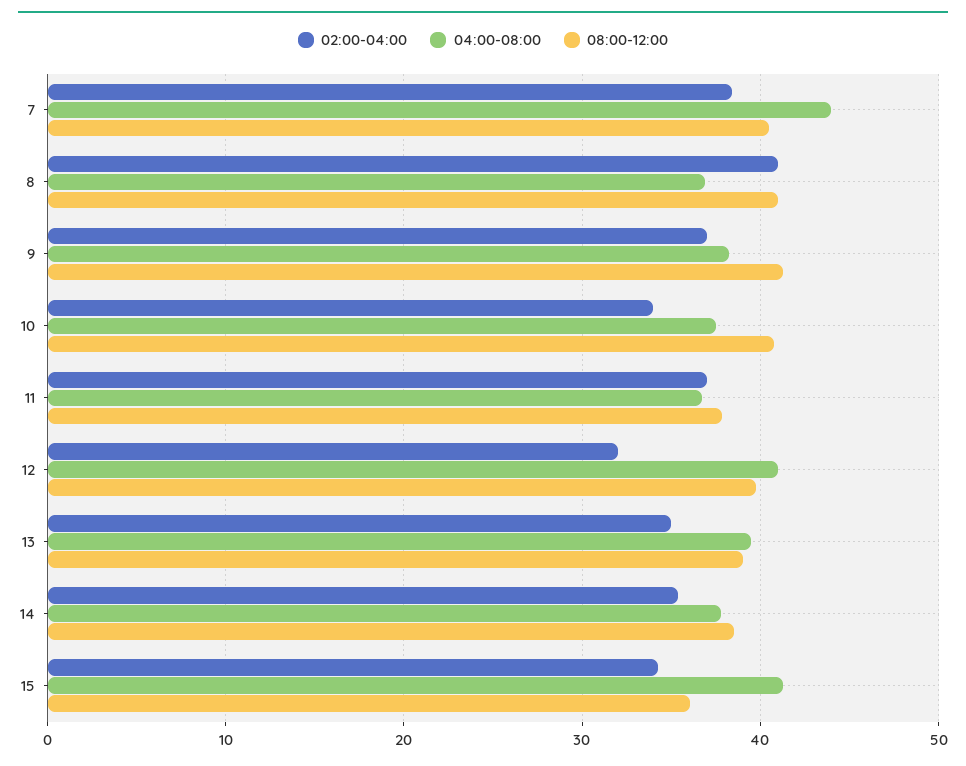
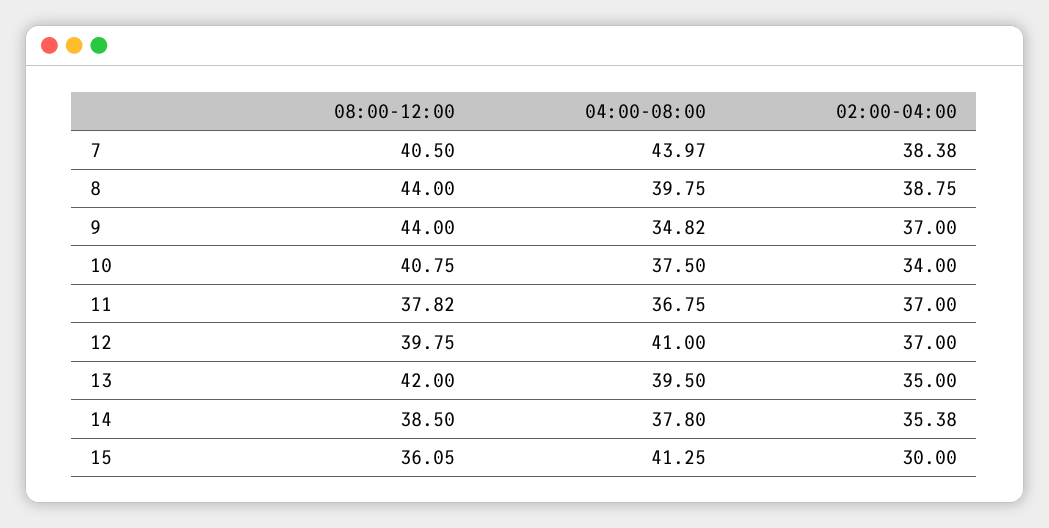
02:00-04:00, 8: 41 -> 38.75
04:00-08:00, 8: 37 -> 39.75
08:00-12:00, 8: 41 -> 44
04:00-08:00, 9: 38 -> 34.82
08:00-12:00, 9: 41 -> 44
02:00-04:00, 12: 32 -> 37
08:00-12:00, 13: 39 -> 42
02:00-04:00, 15: 34 -> 30

